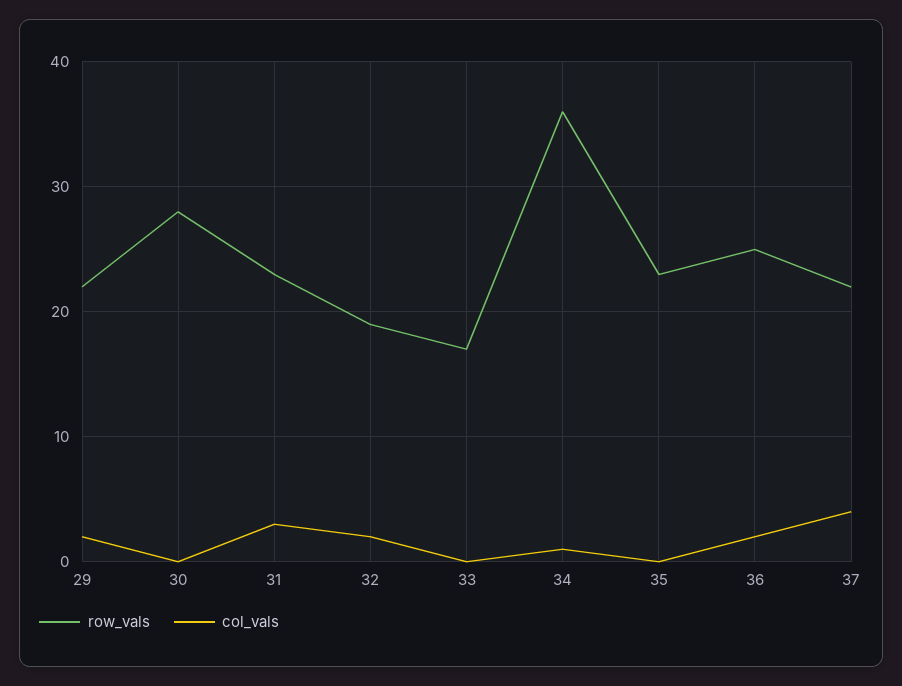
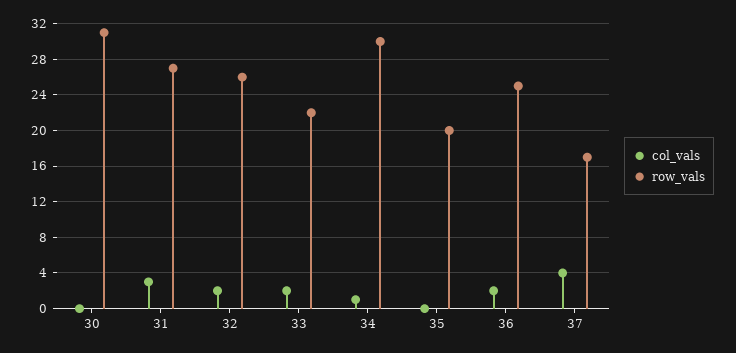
row_vals, 29: 22 -> none
col_vals, 29: 2 -> none
row_vals, 30: 28 -> 31
row_vals, 31: 23 -> 27
row_vals, 32: 19 -> 26
row_vals, 33: 17 -> 22
col_vals, 33: 0 -> 2
row_vals, 34: 36 -> 30
row_vals, 35: 23 -> 20
row_vals, 37: 22 -> 17

